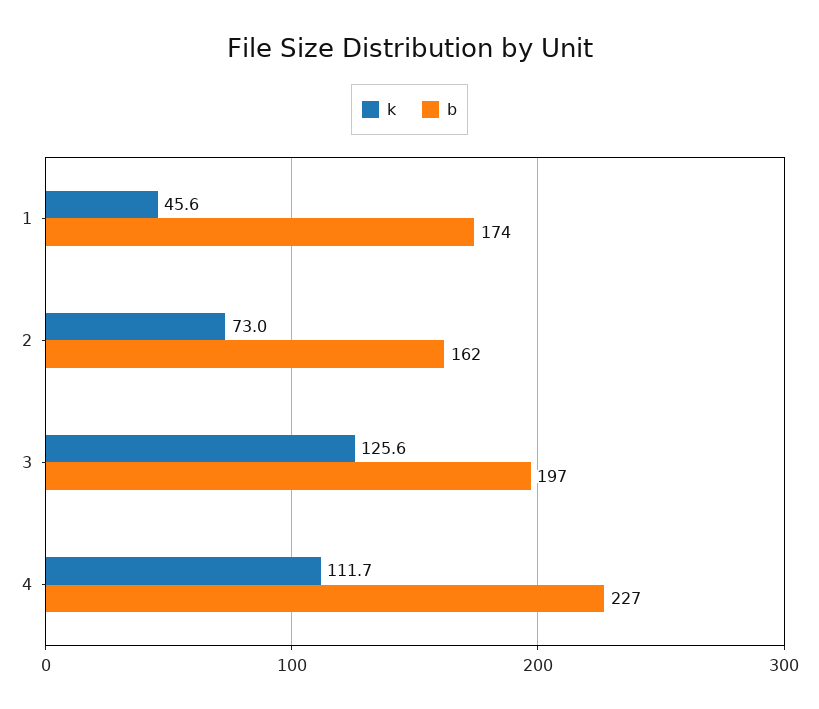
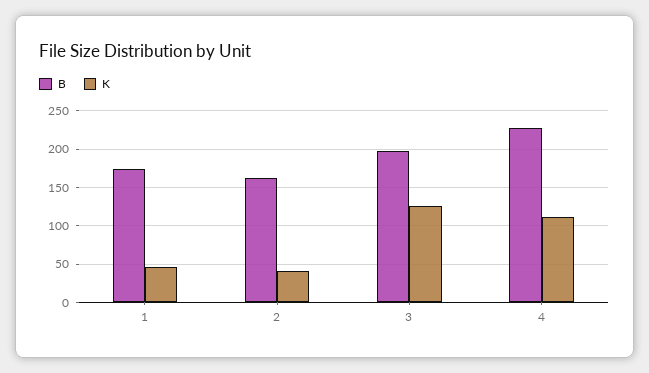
k, 2: 73 -> 40

